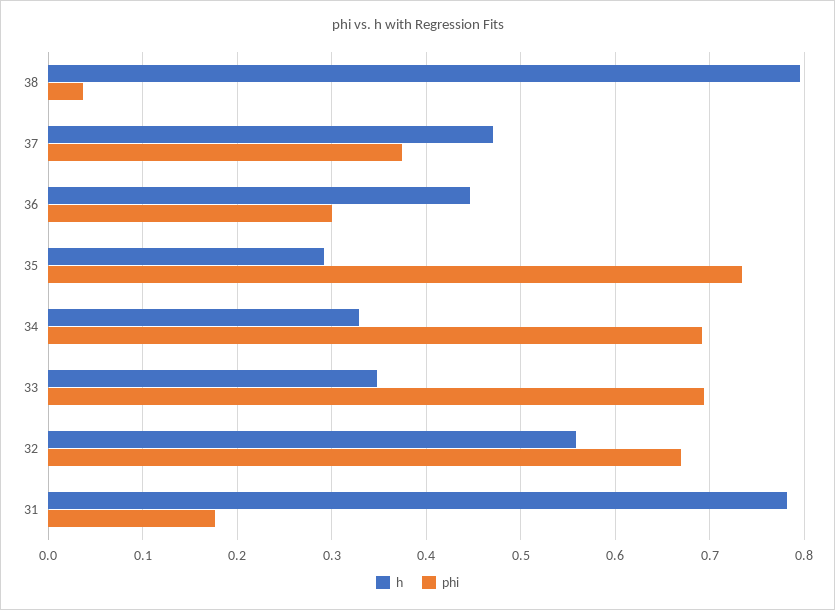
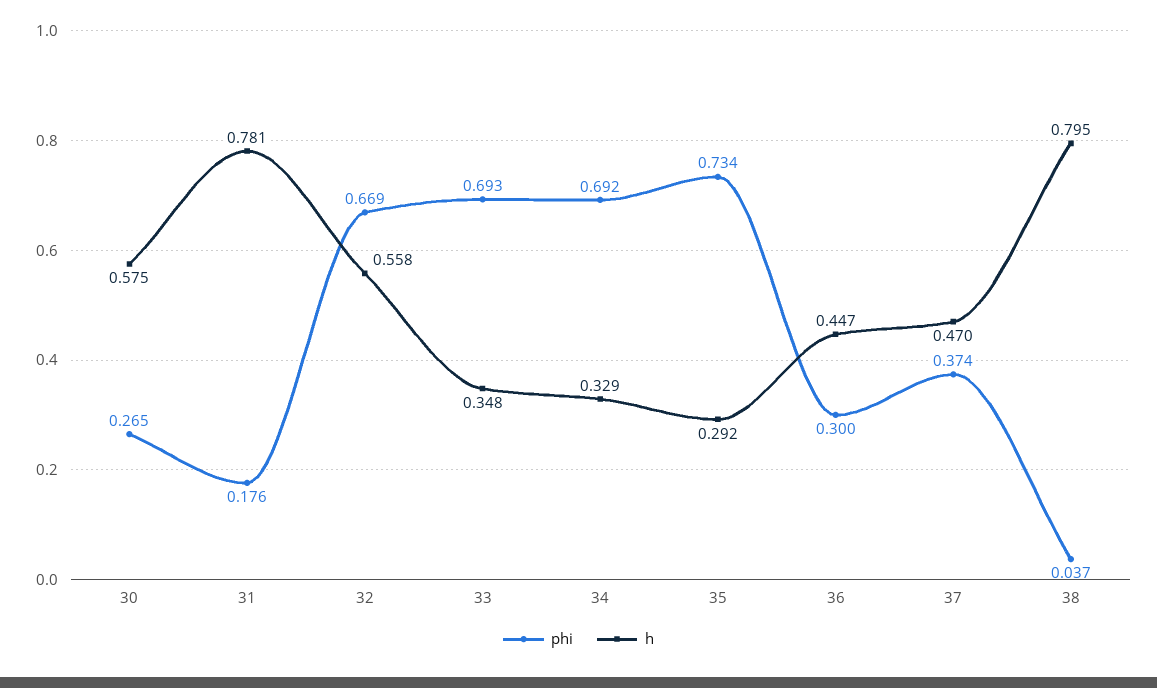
phi, 30: none -> 0.265
h, 30: none -> 0.575

